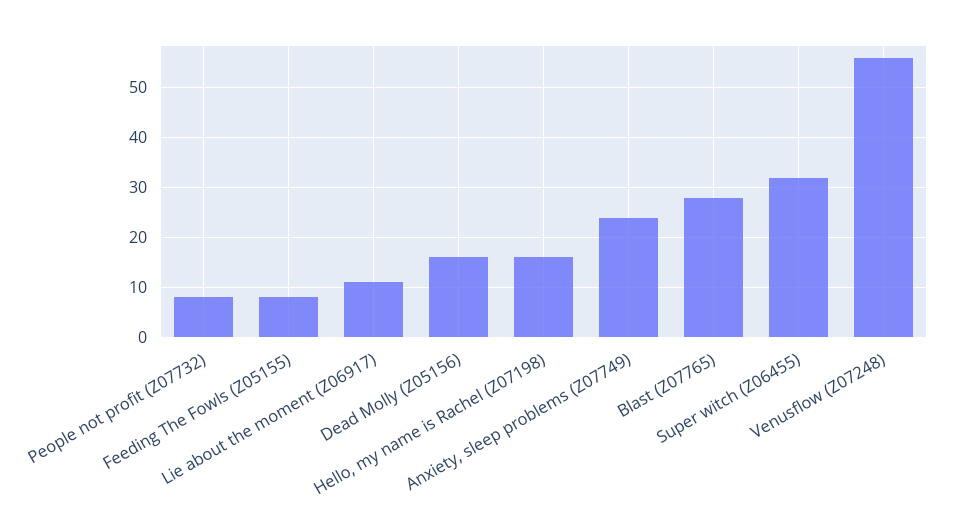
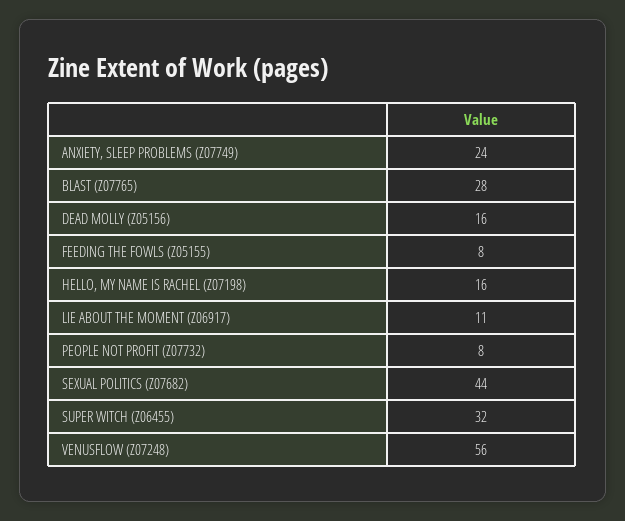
SEXUAL POLITICS (Z07682): none -> 44

